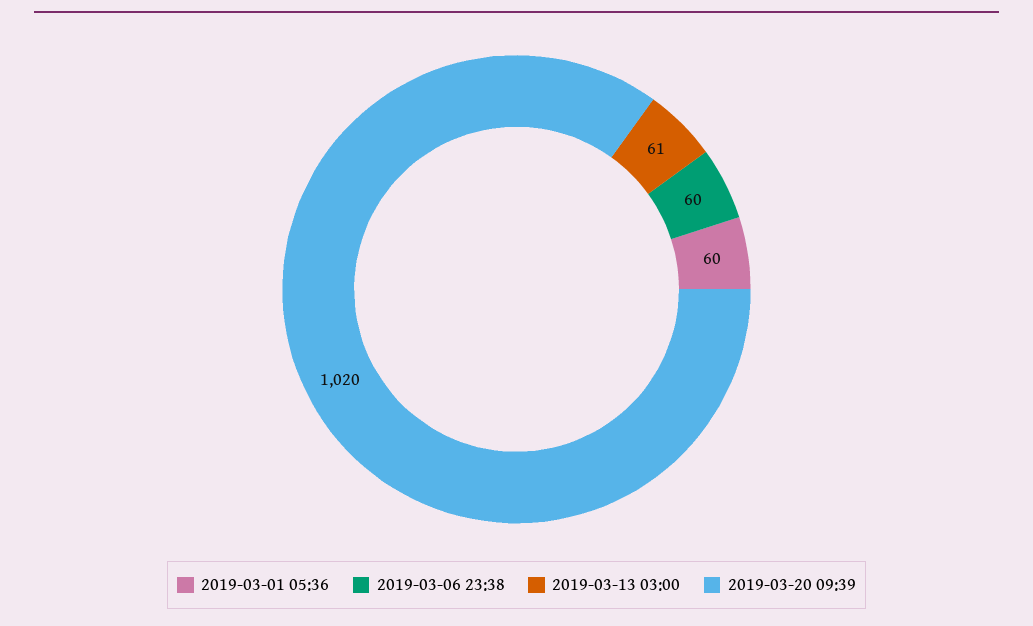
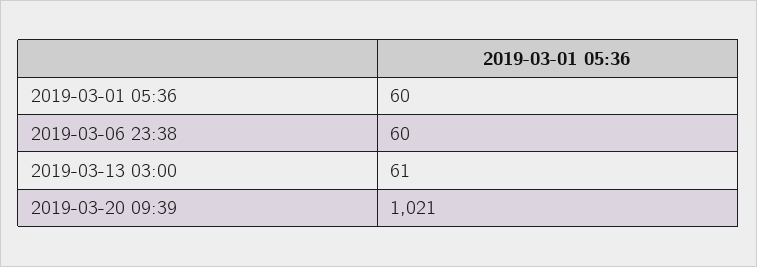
2019-03-20 09:39: 1020 -> 1021

